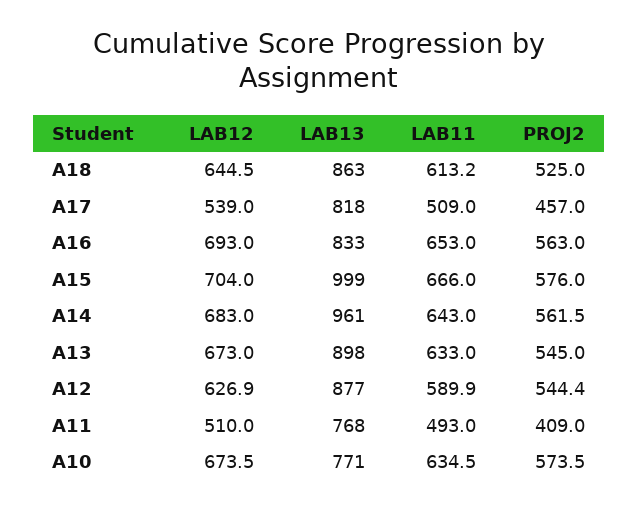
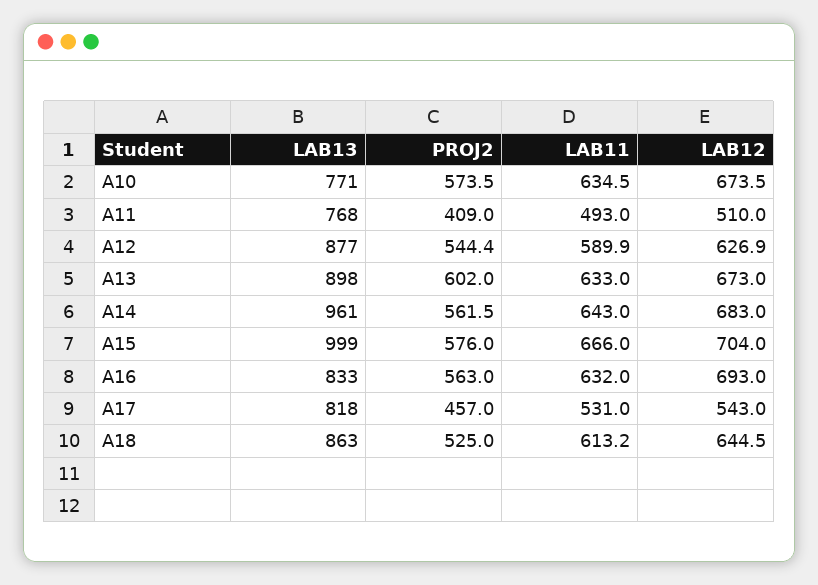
LAB12, A17: 539 -> 543
LAB11, A17: 509 -> 531
LAB11, A16: 653 -> 632
PROJ2, A13: 545 -> 602

